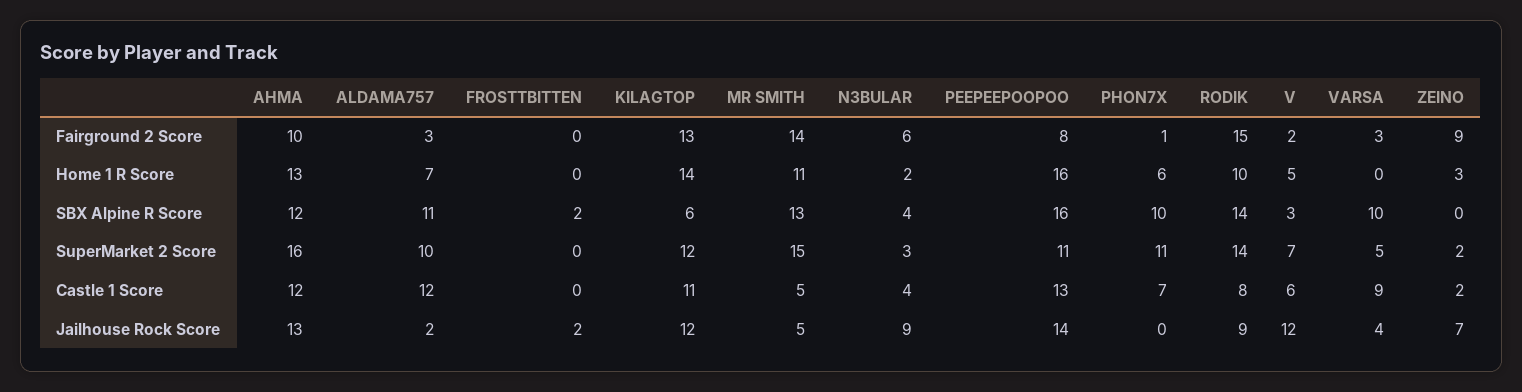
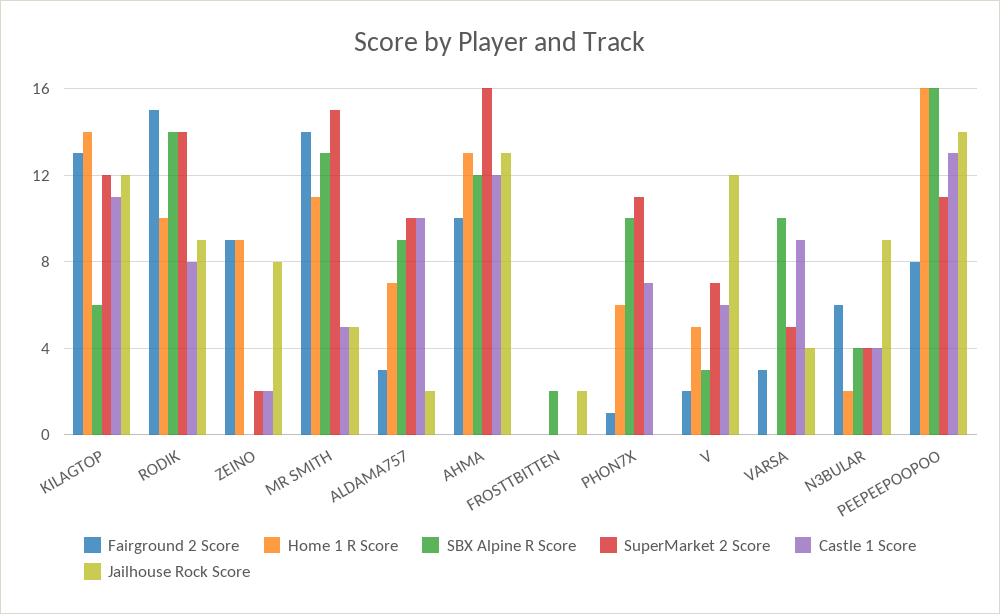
Home 1 R Score, ZEINO: 3 -> 9
SBX Alpine R Score, ALDAMA757: 11 -> 9
SuperMarket 2 Score, N3BULAR: 3 -> 4
Castle 1 Score, ALDAMA757: 12 -> 10
Jailhouse Rock Score, ZEINO: 7 -> 8

